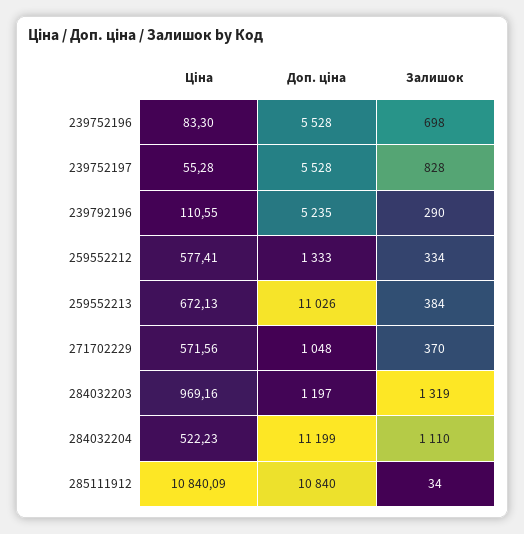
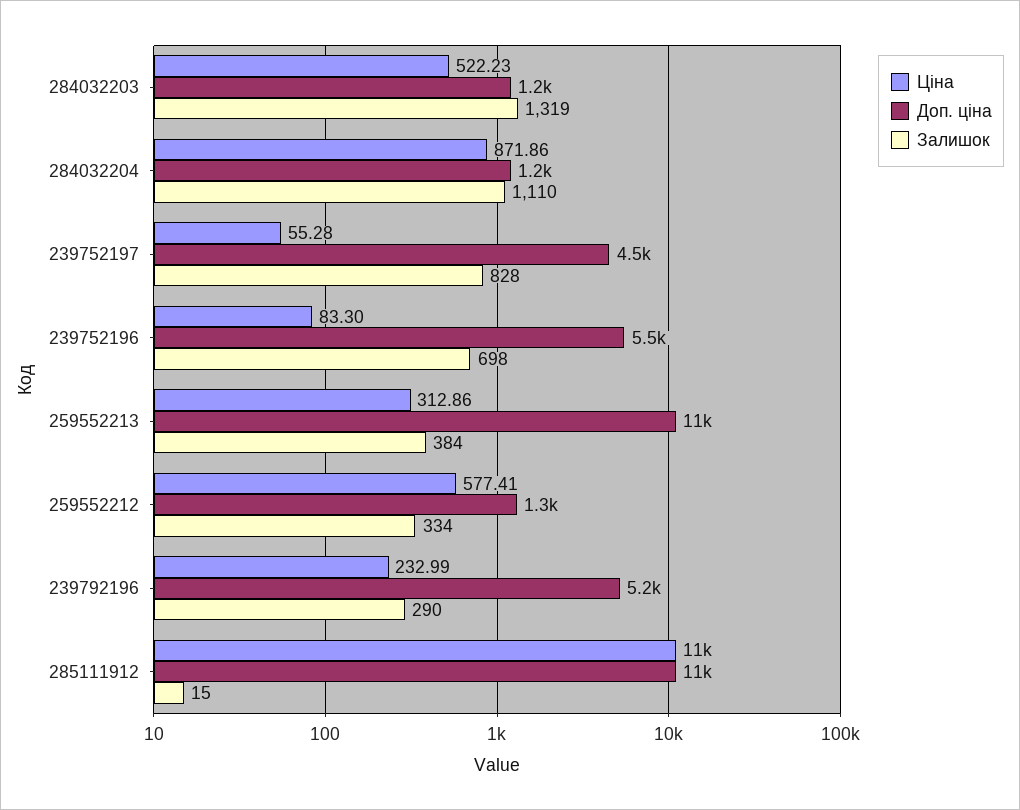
Доп. ціна, 239752197: 5528 -> 4500
Ціна, 239792196: 110.55 -> 232.99
Ціна, 259552213: 672.13 -> 312.86
Ціна, 271702229: 571.56 -> none
Доп. ціна, 271702229: 1048 -> none
Залишок, 271702229: 370 -> none
Ціна, 284032203: 969.16 -> 522.23
Ціна, 284032204: 522.23 -> 871.86
Доп. ціна, 284032204: 11199 -> 1200
Залишок, 285111912: 34 -> 15

